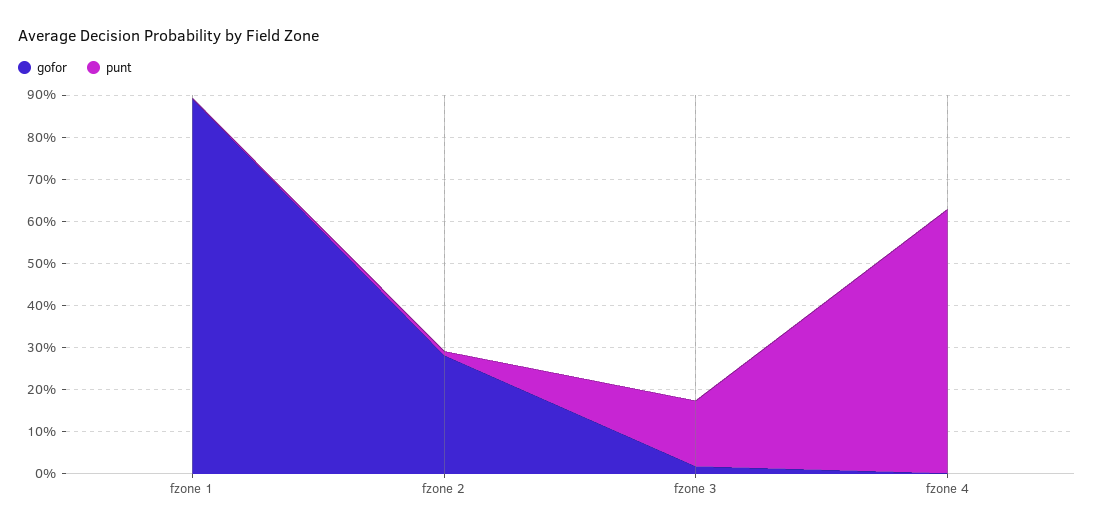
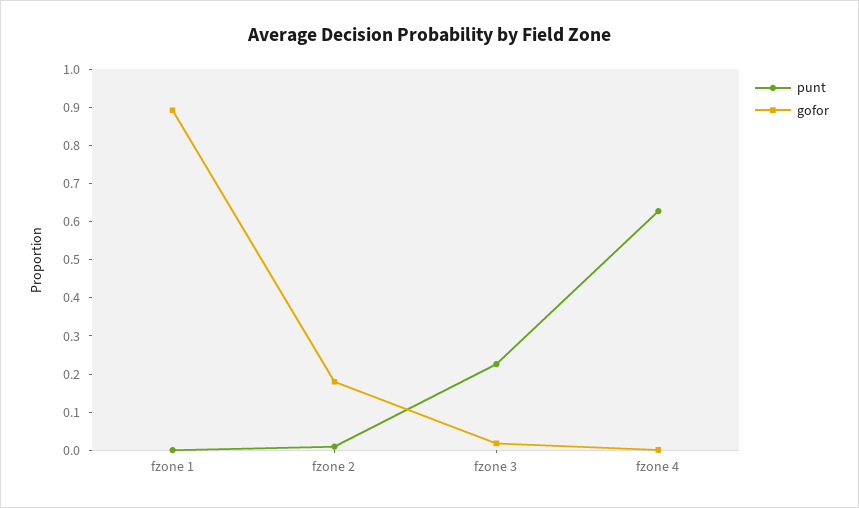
gofor, fzone 2: 0.28 -> 0.175
punt, fzone 3: 0.16 -> 0.225

